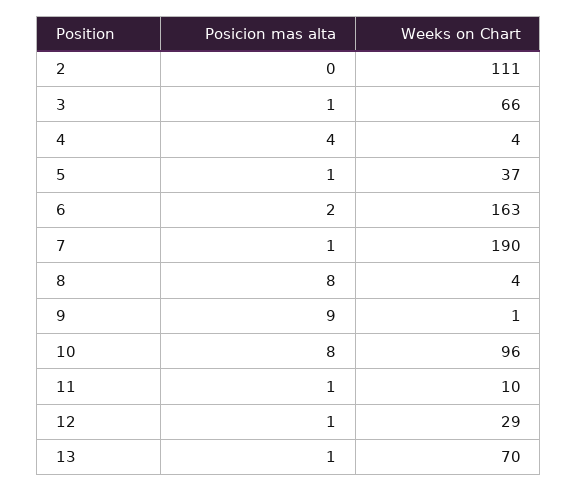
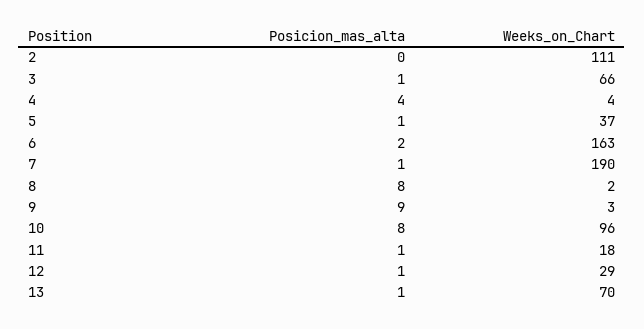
Weeks on Chart, 8: 4 -> 2
Weeks on Chart, 9: 1 -> 3
Weeks on Chart, 11: 10 -> 18

